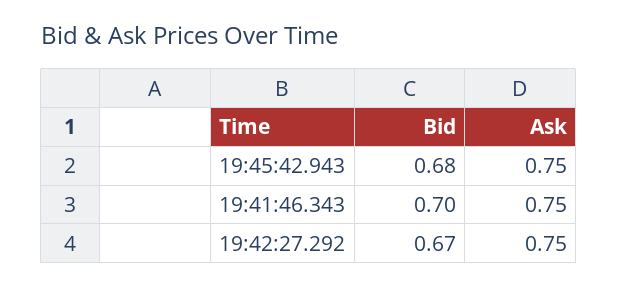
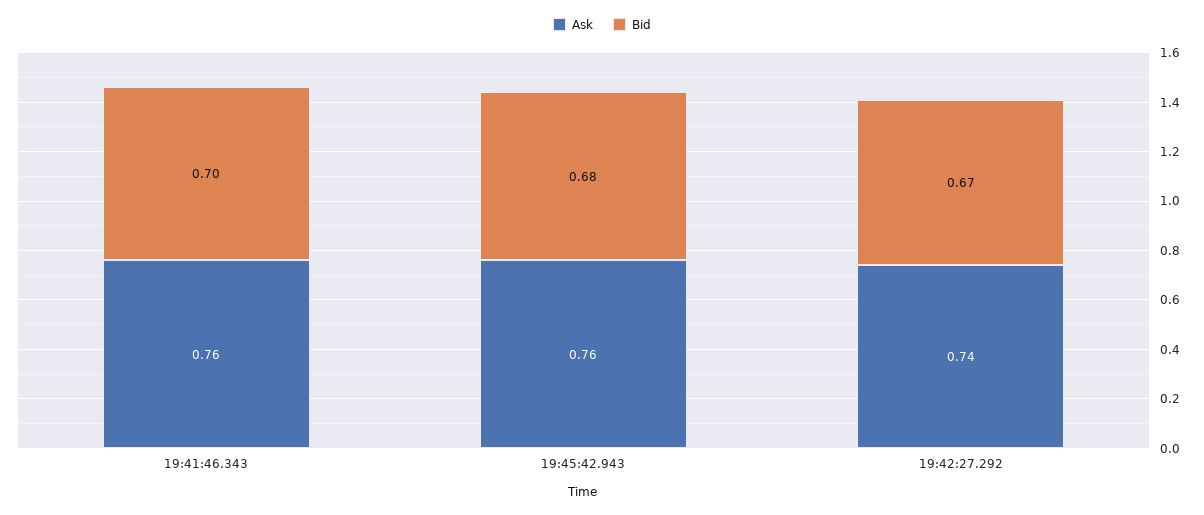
Ask, 19:45:42.943: 0.75 -> 0.76
Ask, 19:41:46.343: 0.75 -> 0.76
Ask, 19:42:27.292: 0.75 -> 0.74

